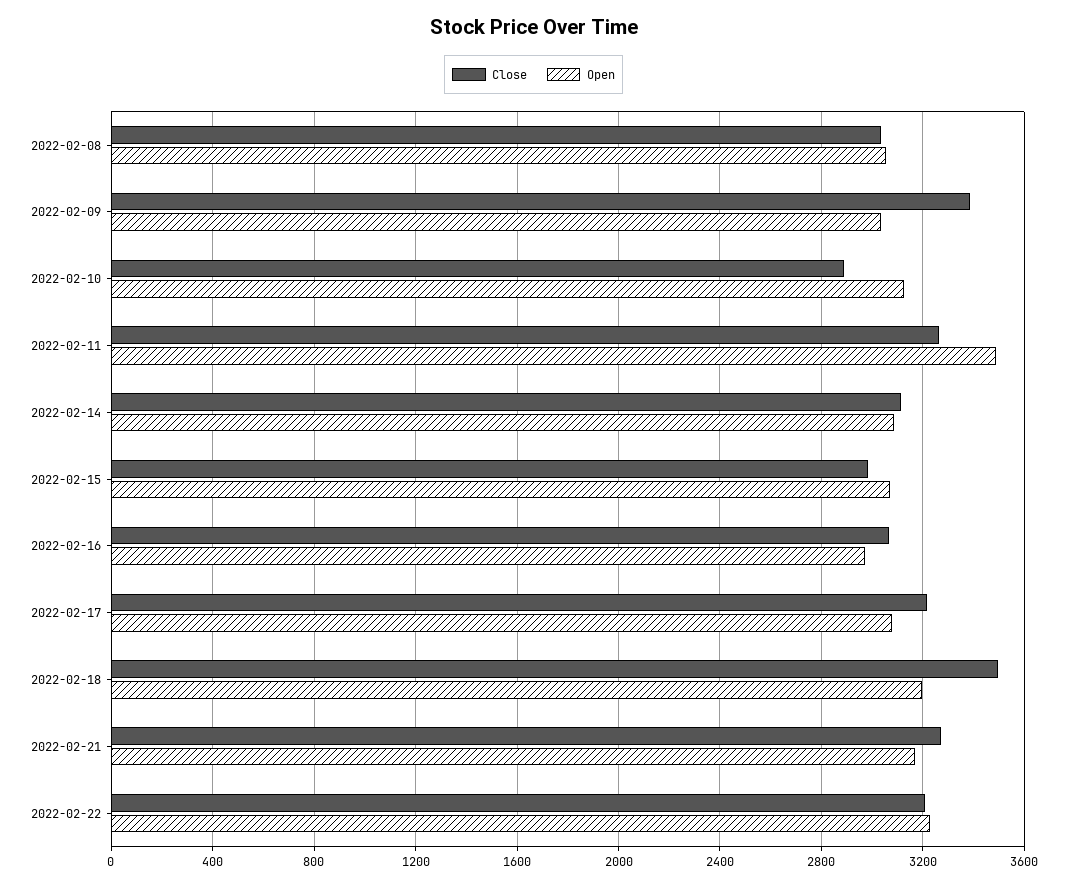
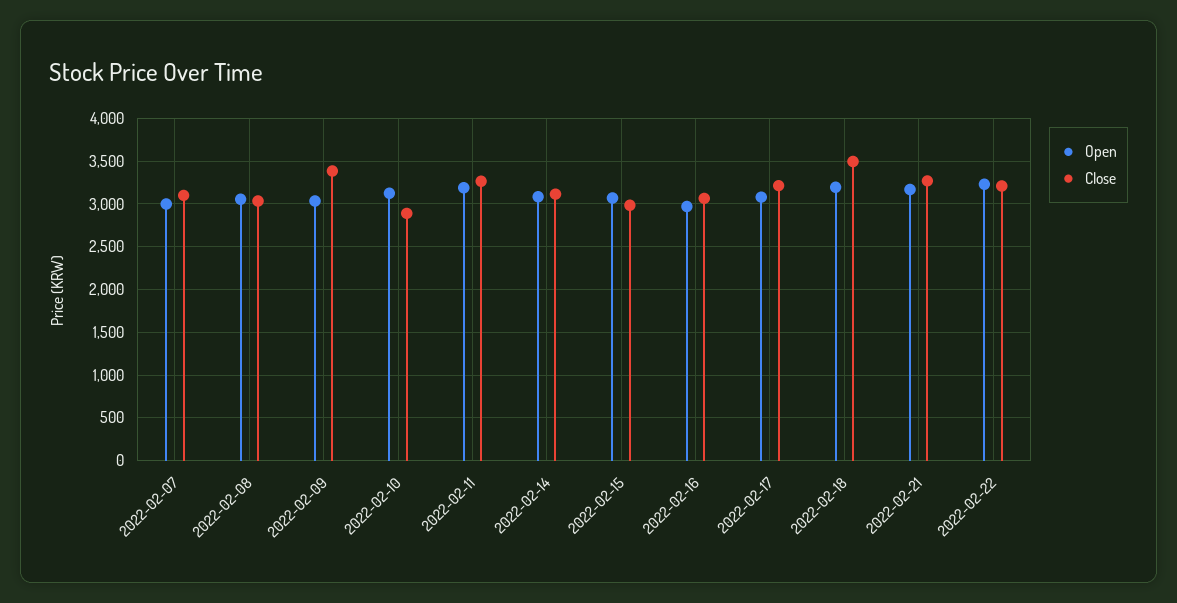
Open, 2022-02-11: 3500 -> 3200
Open, 2022-02-07: none -> 3000
Close, 2022-02-07: none -> 3100

